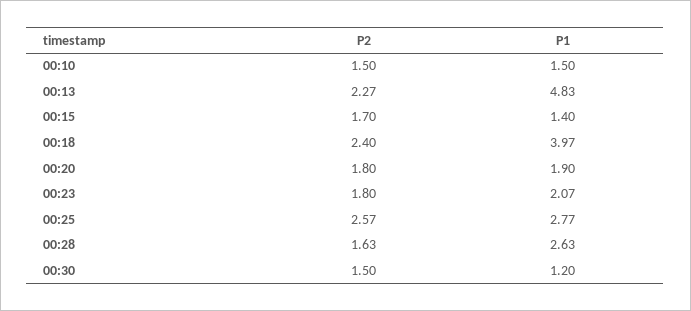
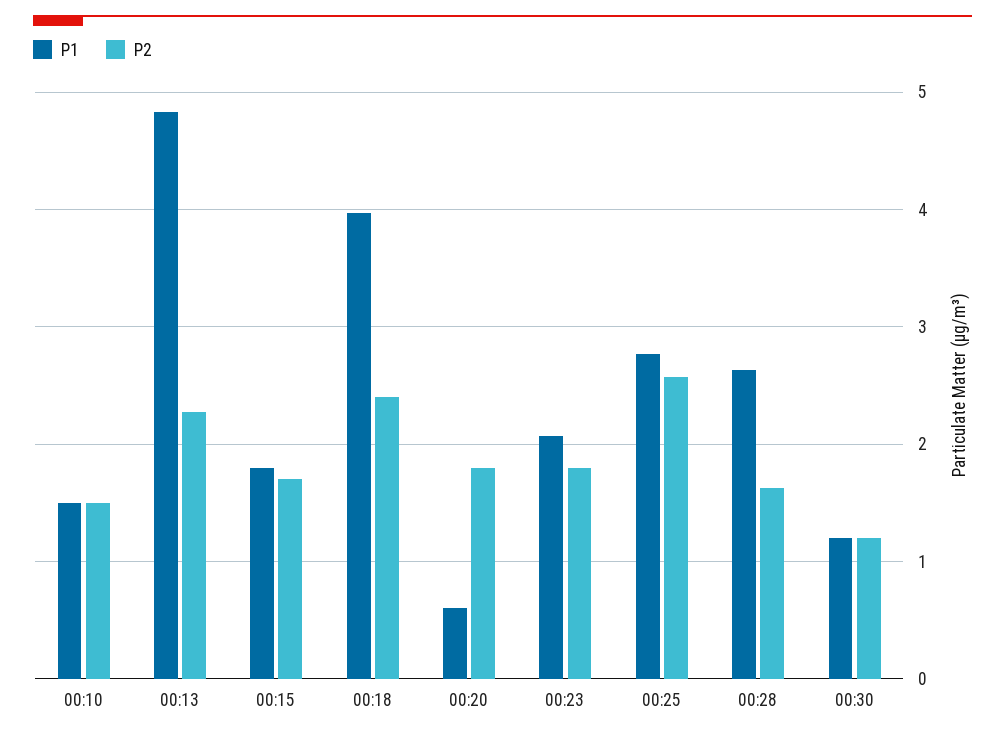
P1, 00:15: 1.4 -> 1.8
P1, 00:20: 1.9 -> 0.6
P2, 00:30: 1.5 -> 1.2

